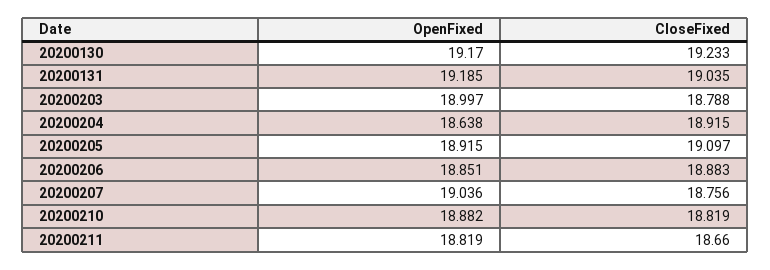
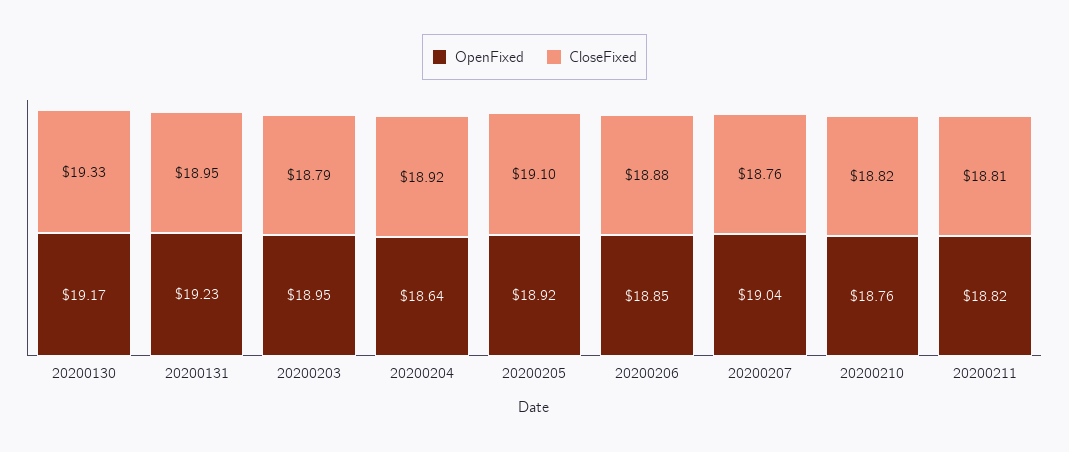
CloseFixed, 20200130: 19.233 -> 19.33
OpenFixed, 20200131: 19.185 -> 19.23
CloseFixed, 20200131: 19.035 -> 18.95
OpenFixed, 20200203: 18.997 -> 18.95
OpenFixed, 20200210: 18.882 -> 18.76
CloseFixed, 20200211: 18.66 -> 18.81

